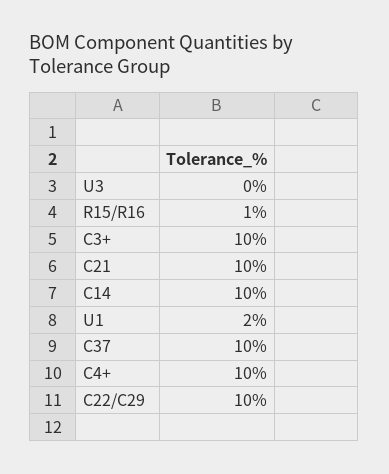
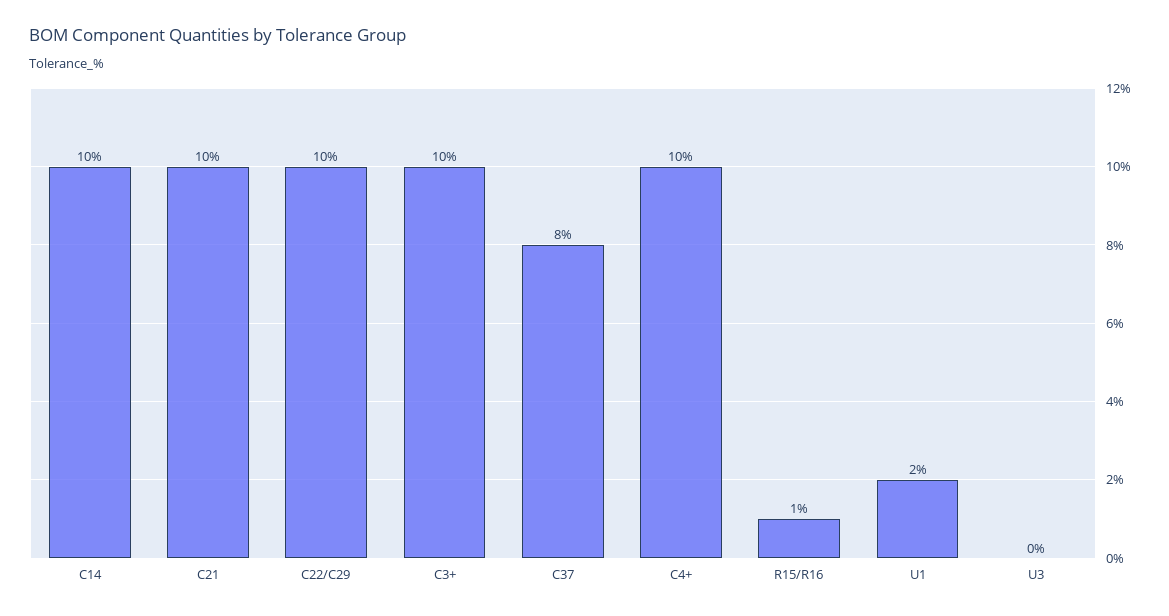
C37: 10 -> 8

